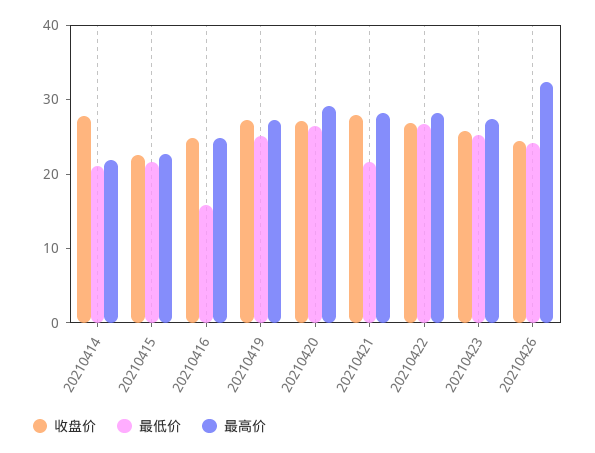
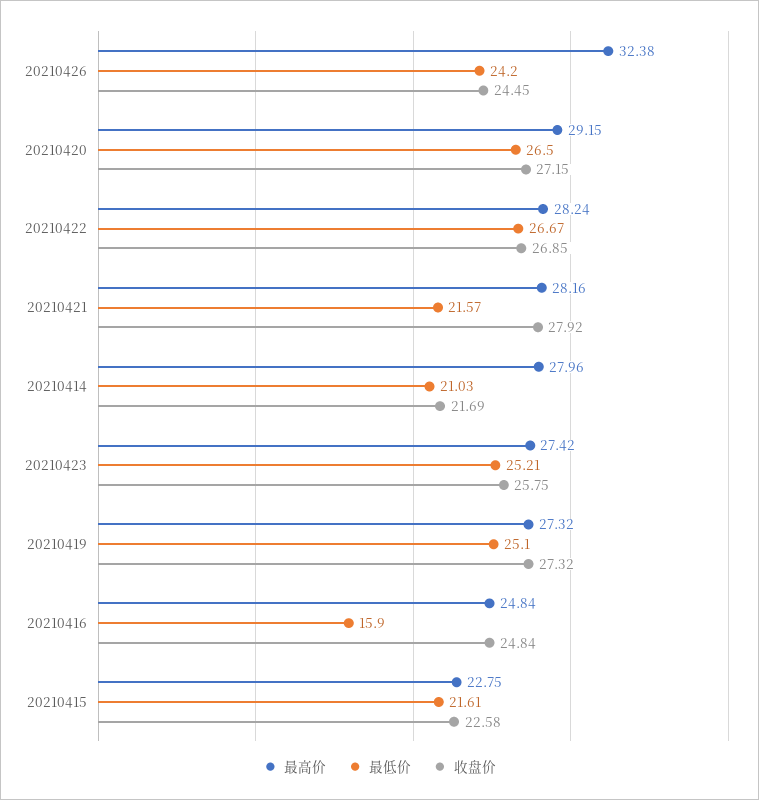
收盘价, 20210414: 28 -> 21.69
最高价, 20210414: 22 -> 27.96

